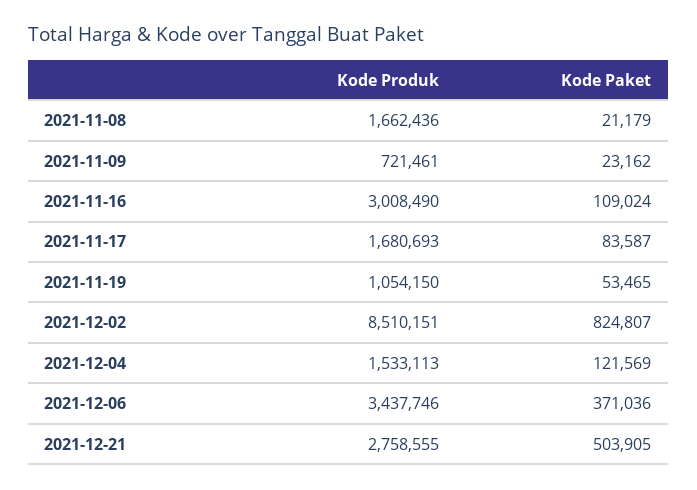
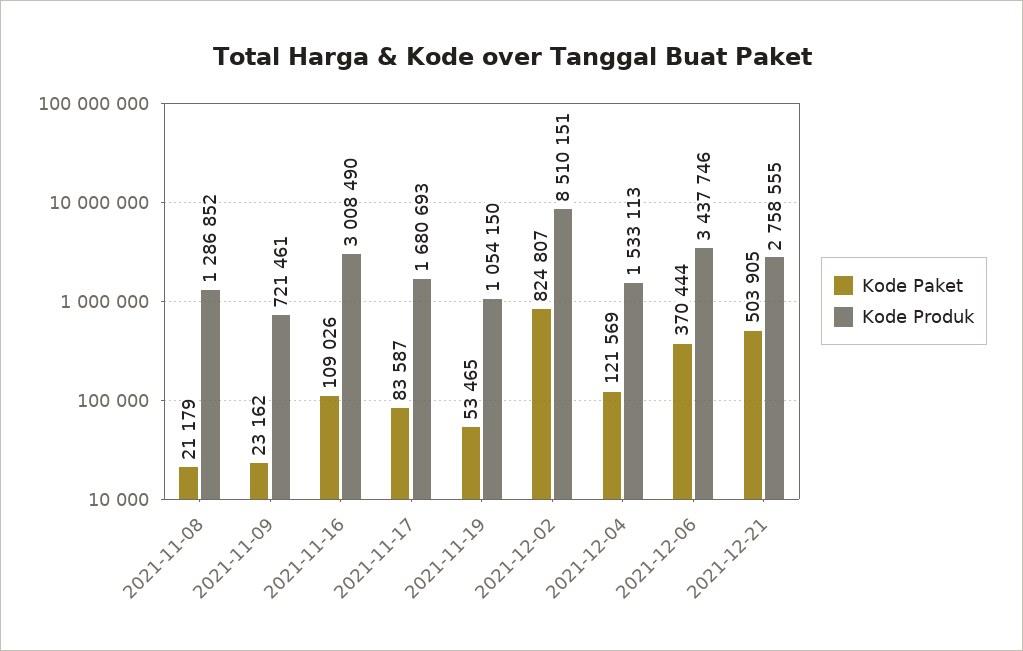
Kode Produk, 2021-11-08: 1662436 -> 1286852
Kode Paket, 2021-11-16: 109024 -> 109026
Kode Paket, 2021-12-06: 371036 -> 370444

